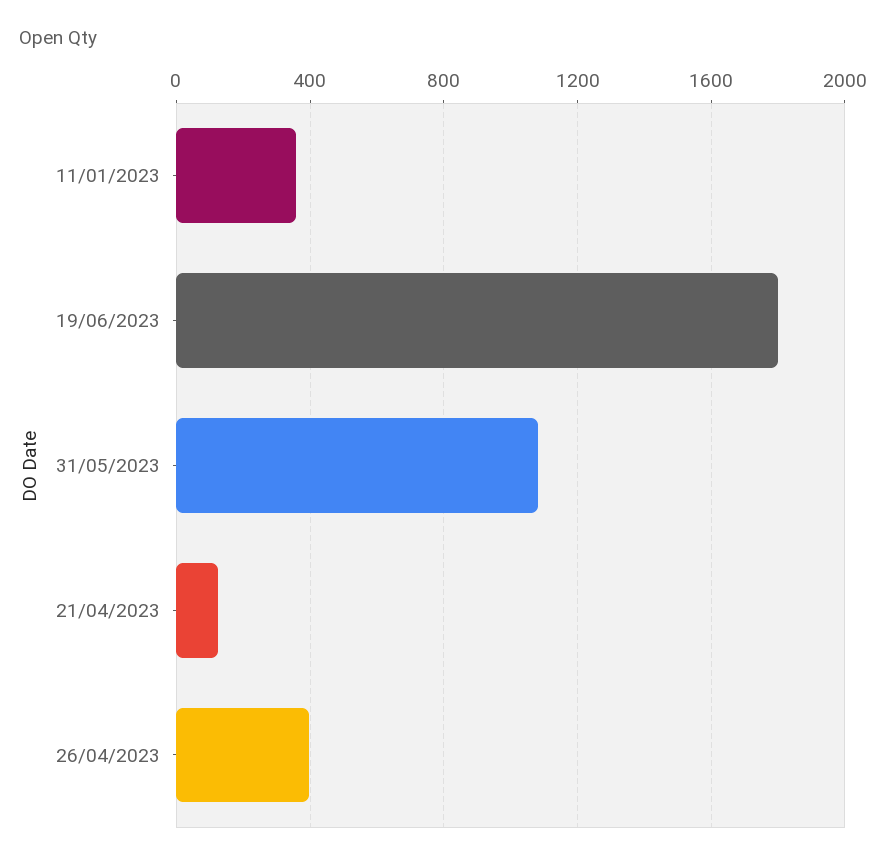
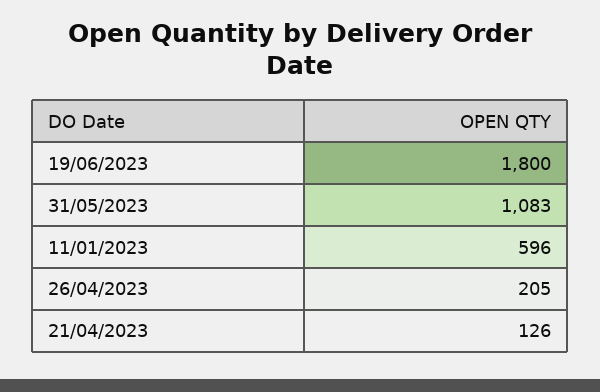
11/01/2023: 350 -> 596
26/04/2023: 400 -> 205

